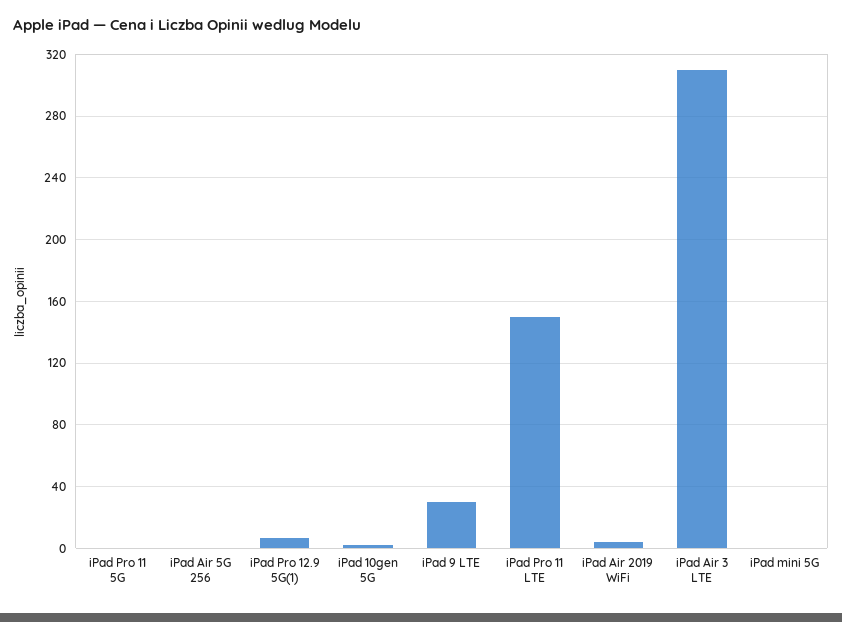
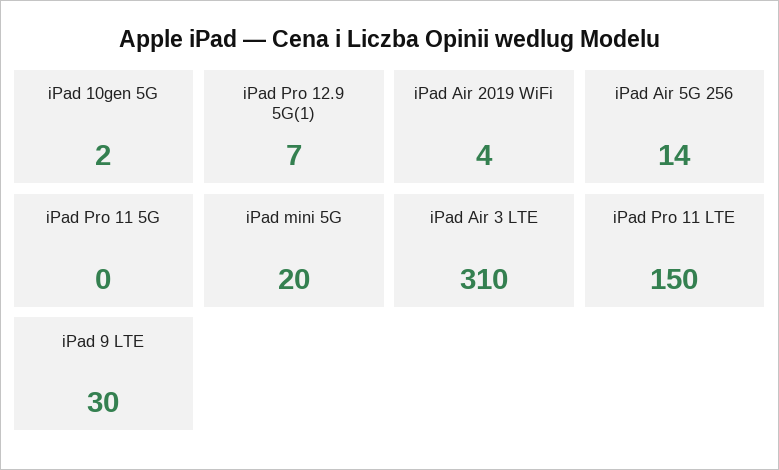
iPad Air 5G 256: 0 -> 14
iPad mini 5G: 0 -> 20

